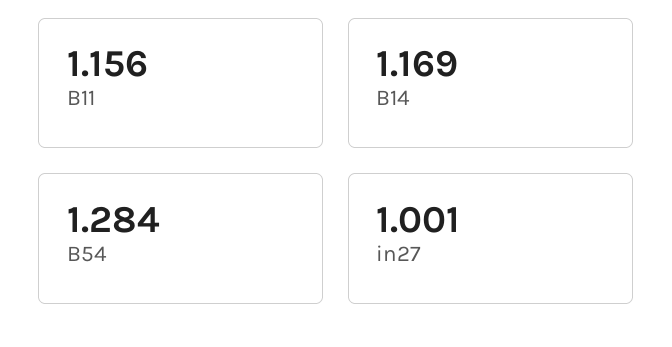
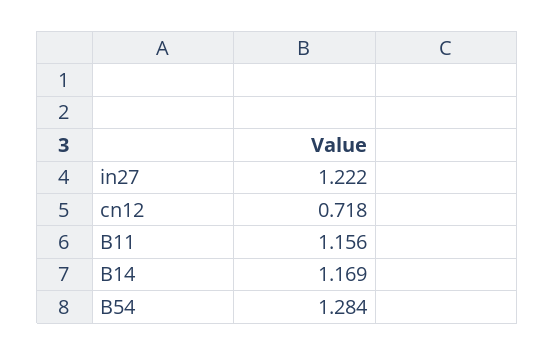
in27: 1.001 -> 1.222
cn12: none -> 0.718

